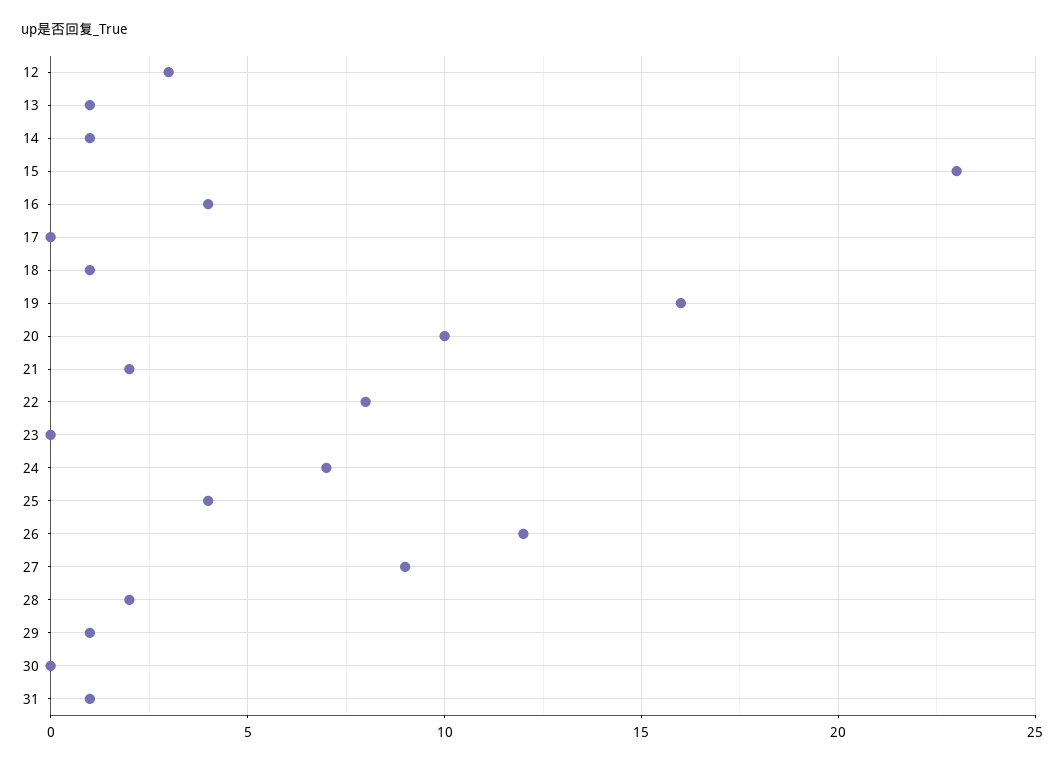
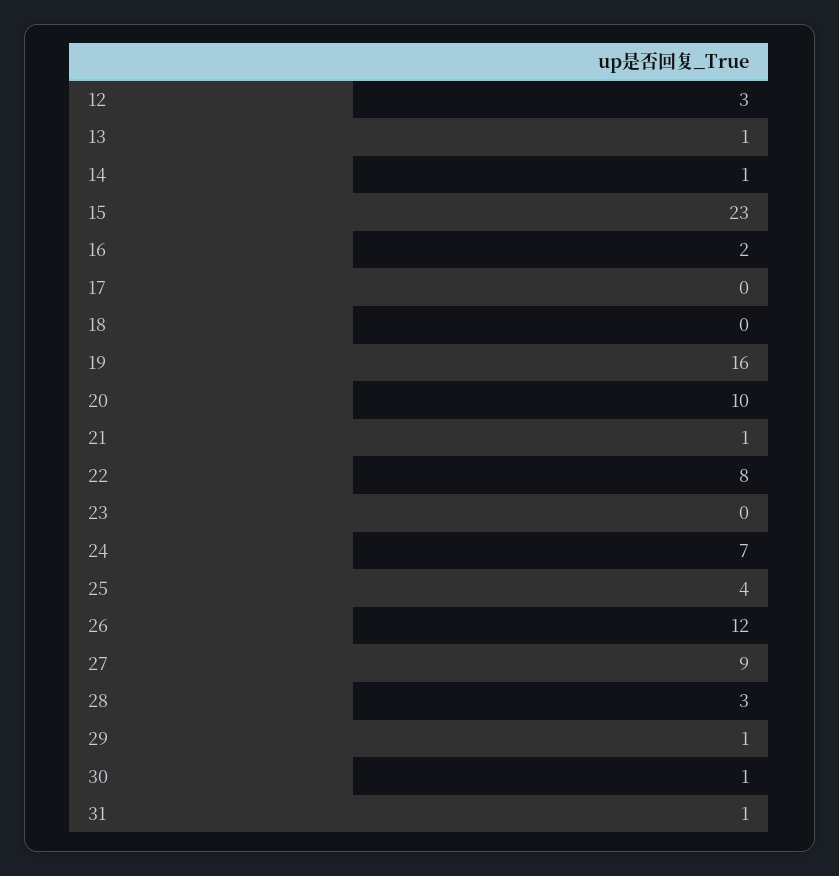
16: 4 -> 2
18: 1 -> 0
21: 2 -> 1
28: 2 -> 3
30: 0 -> 1

